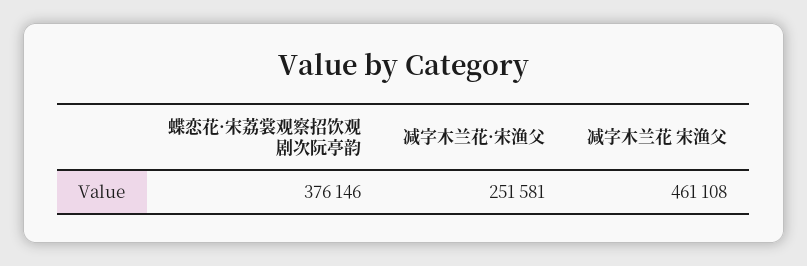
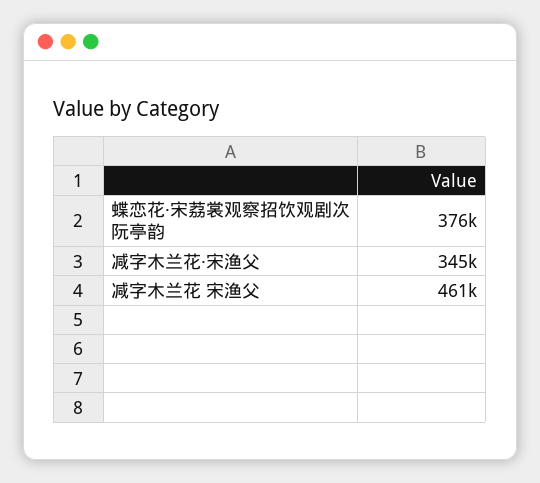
减字木兰花·宋渔父: 251581 -> 345000

